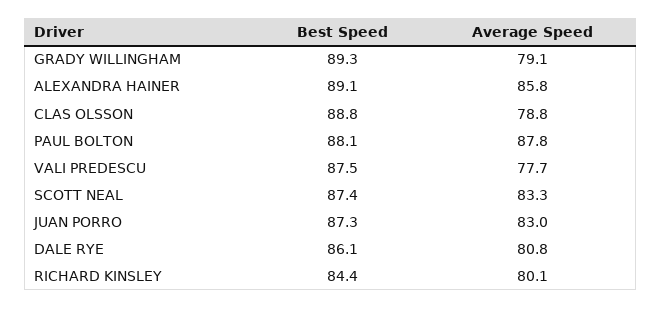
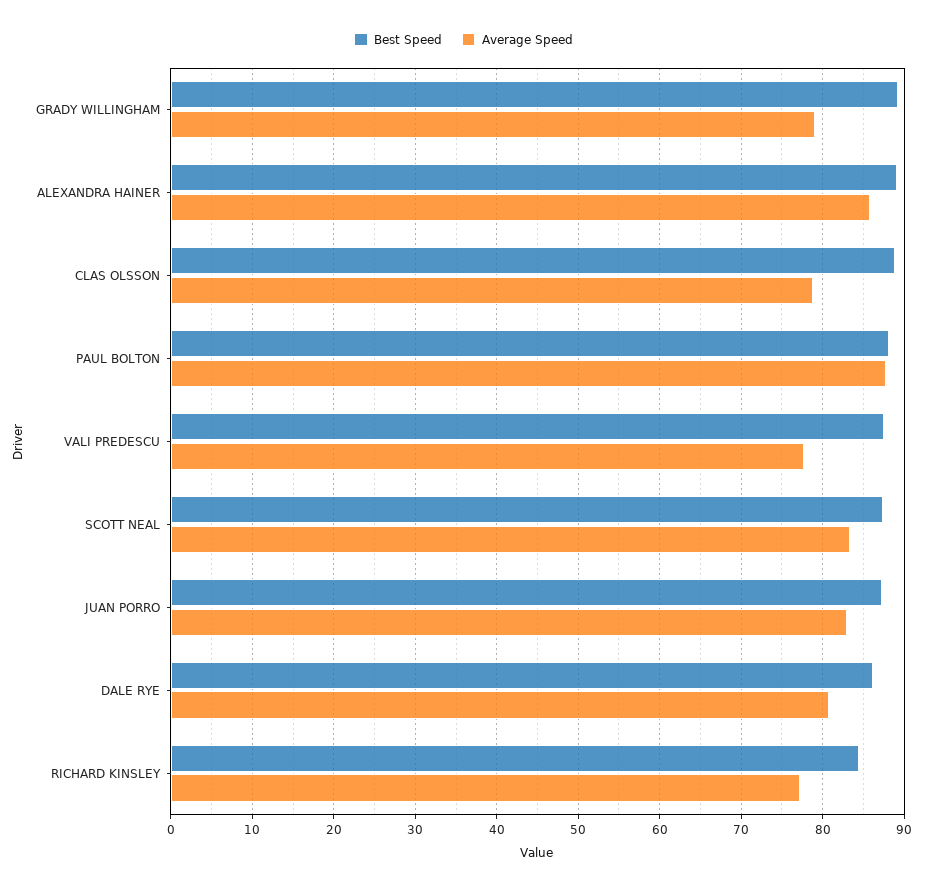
Average Speed, RICHARD KINSLEY: 80.1 -> 77

